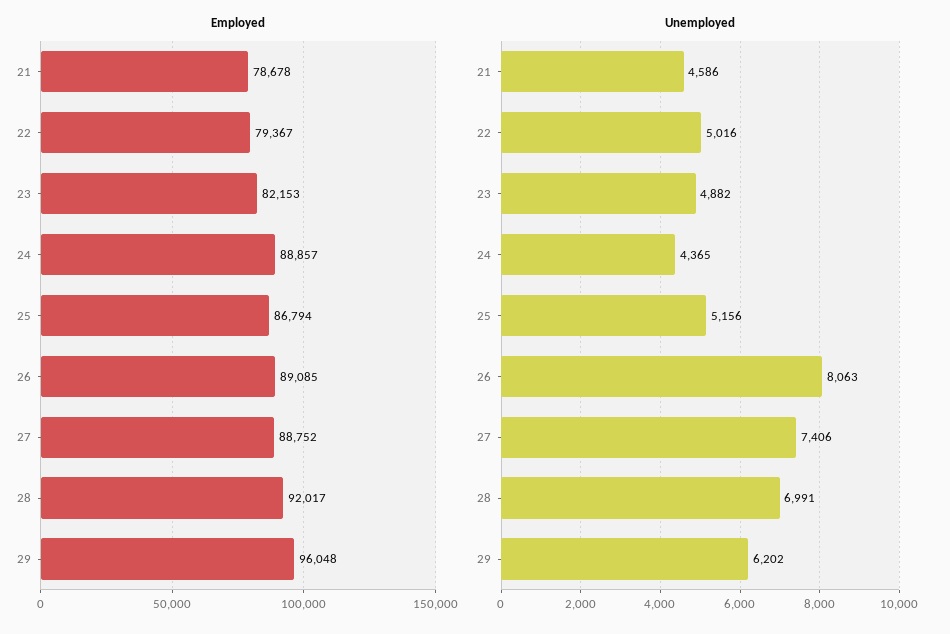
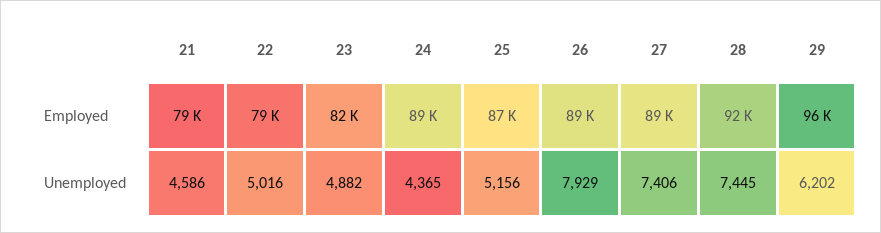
Unemployed, 26: 8063 -> 7929
Unemployed, 28: 6991 -> 7445

